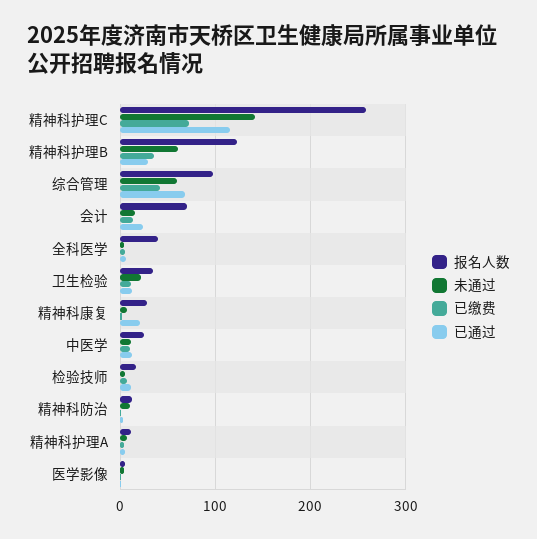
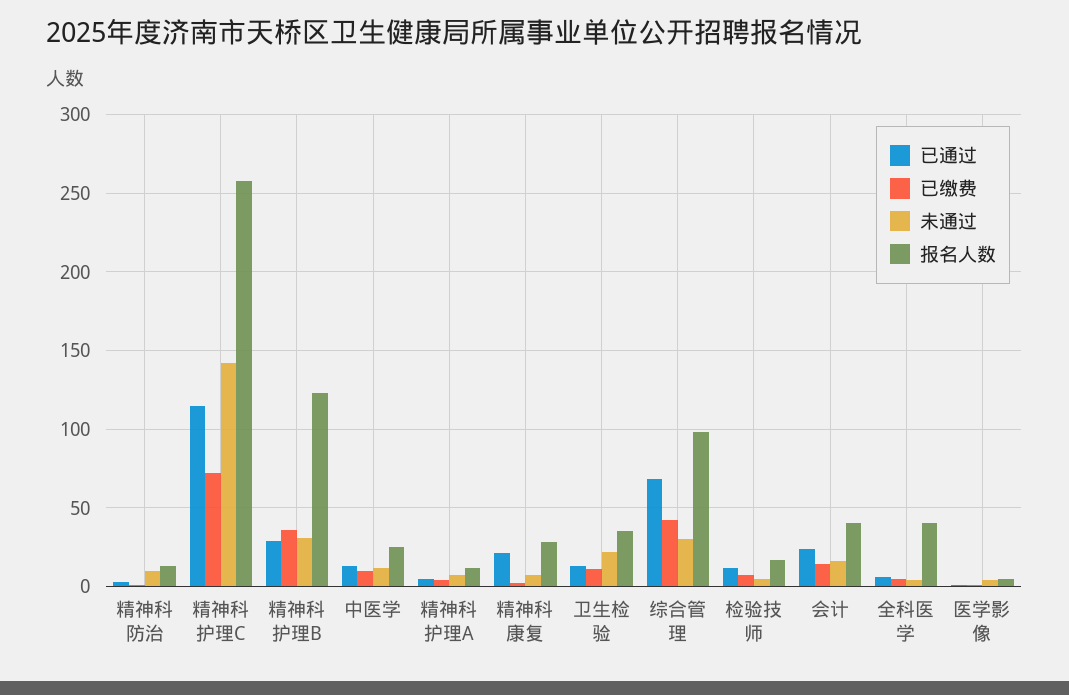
未通过, 精神科护理B: 60 -> 30
未通过, 综合管理: 60 -> 30
报名人数, 会计: 70 -> 40

